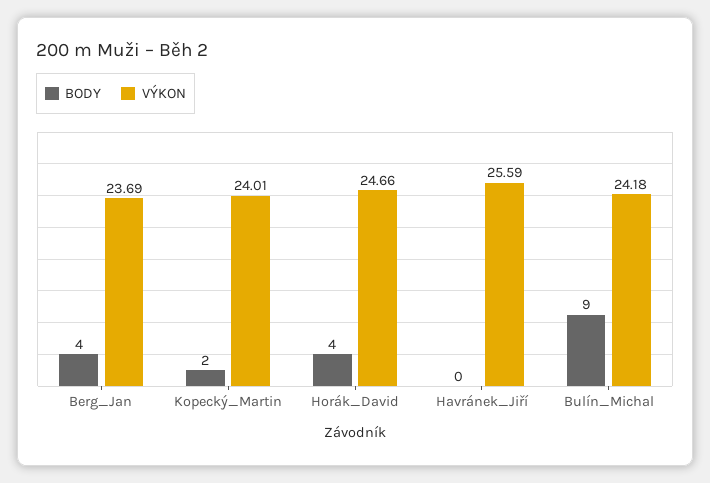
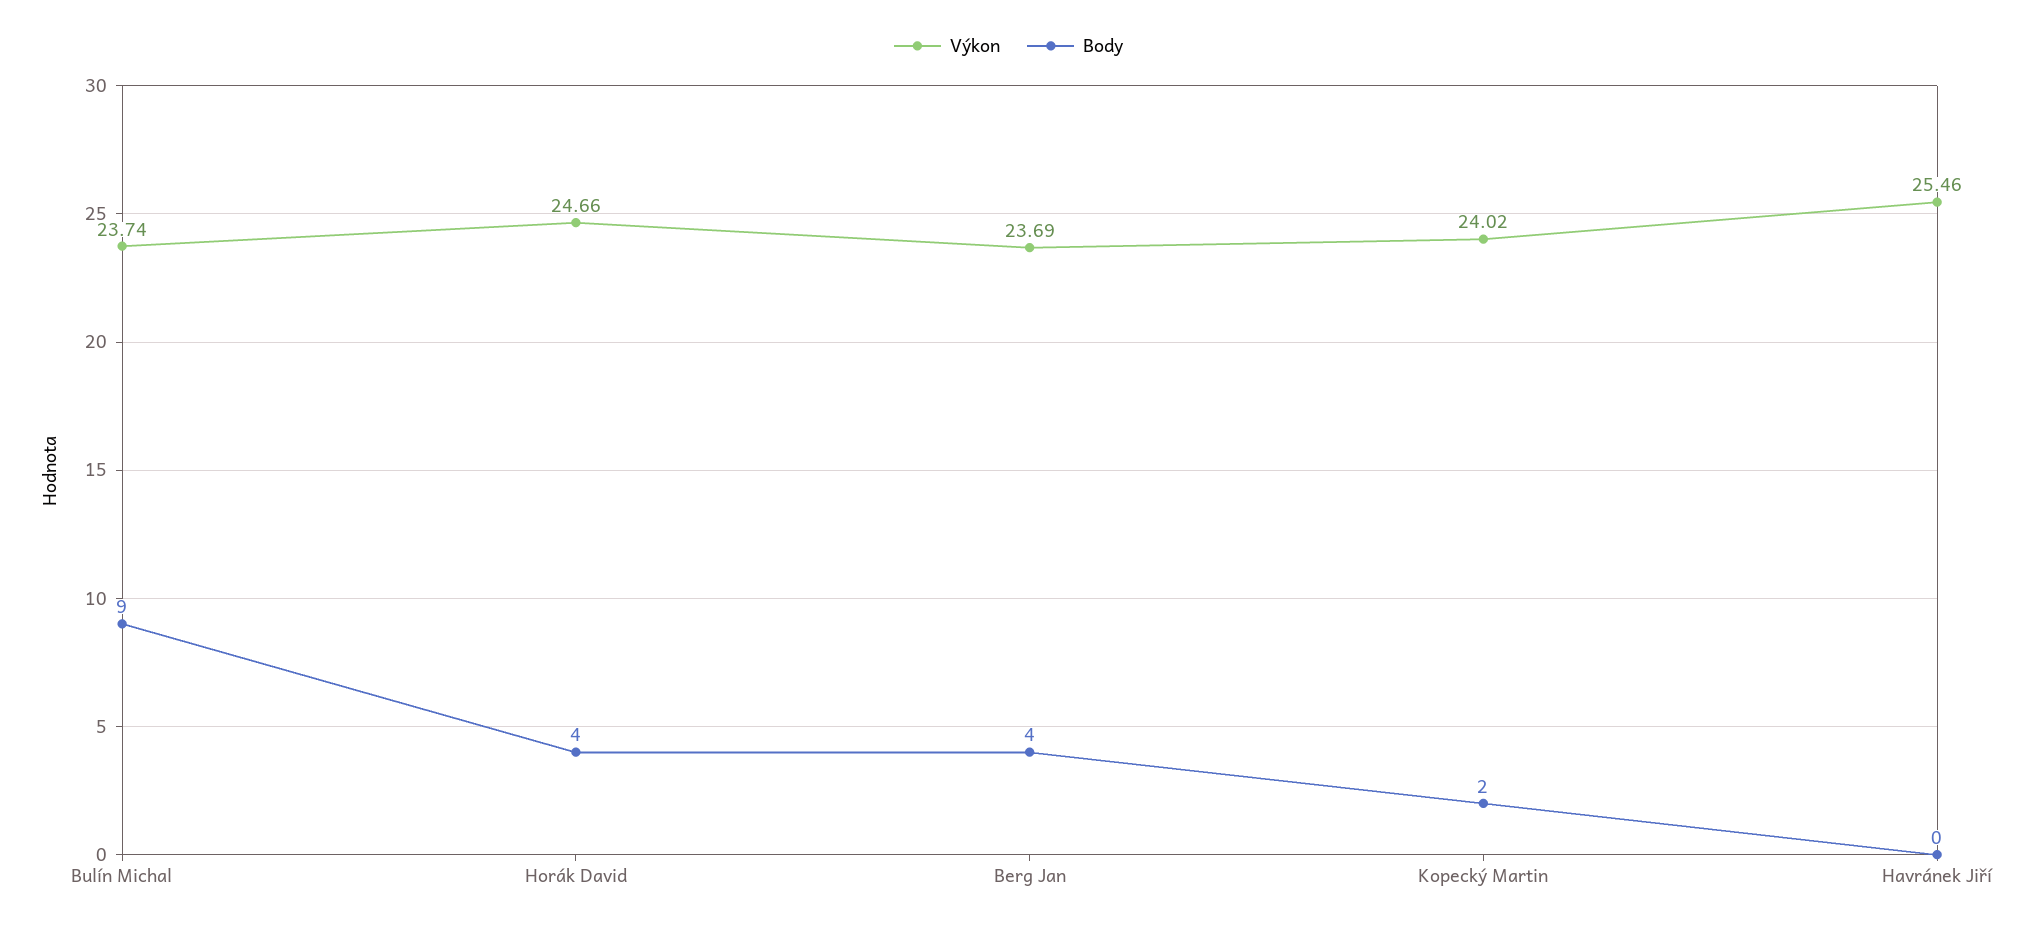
VÝKON, Kopecký_Martin: 24.01 -> 24.02
VÝKON, Havránek_Jiří: 25.59 -> 25.46
VÝKON, Bulín_Michal: 24.18 -> 23.74

